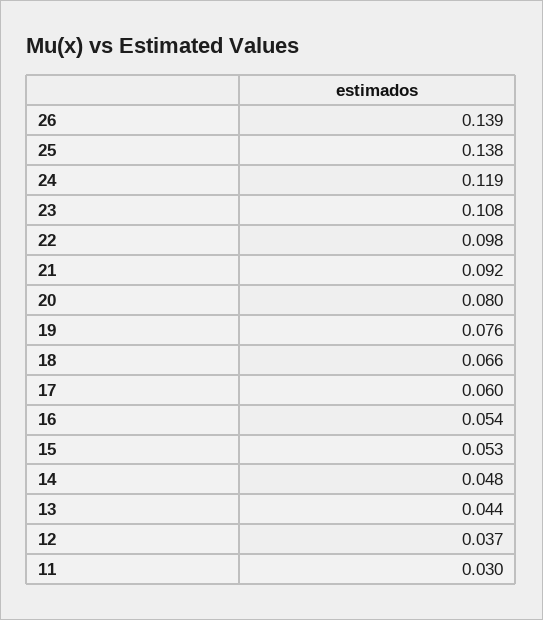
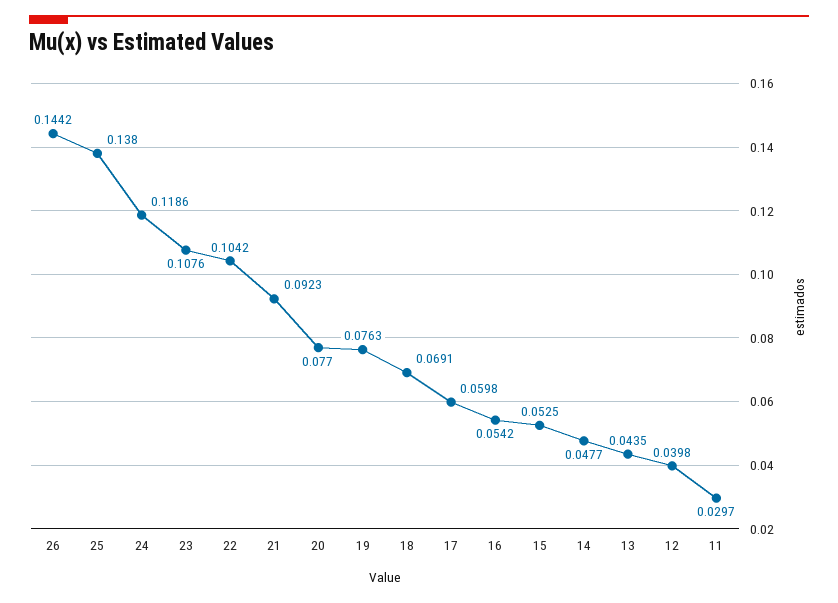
26: 0.139 -> 0.1442
22: 0.098 -> 0.1042
20: 0.08 -> 0.077
18: 0.066 -> 0.0691
12: 0.037 -> 0.0398

